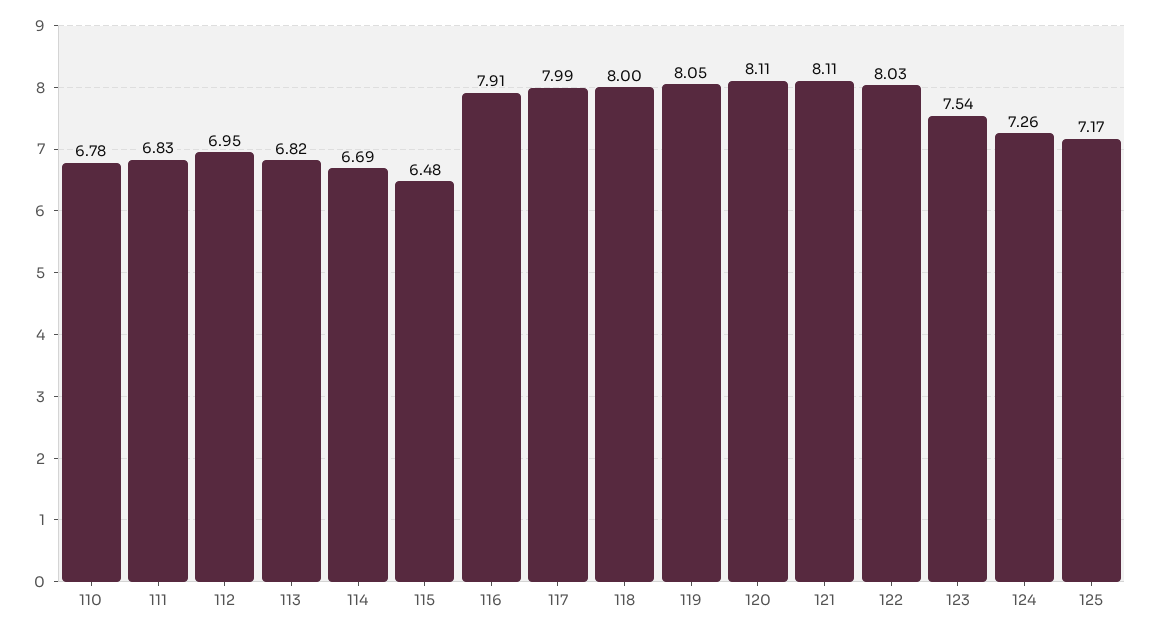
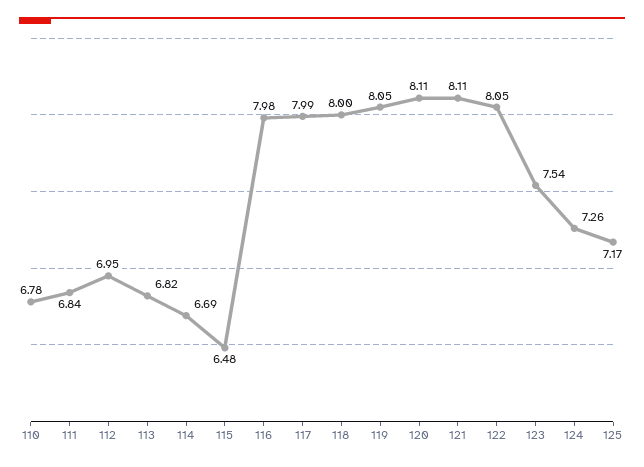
111: 6.83 -> 6.84
116: 7.91 -> 7.98
122: 8.03 -> 8.05

